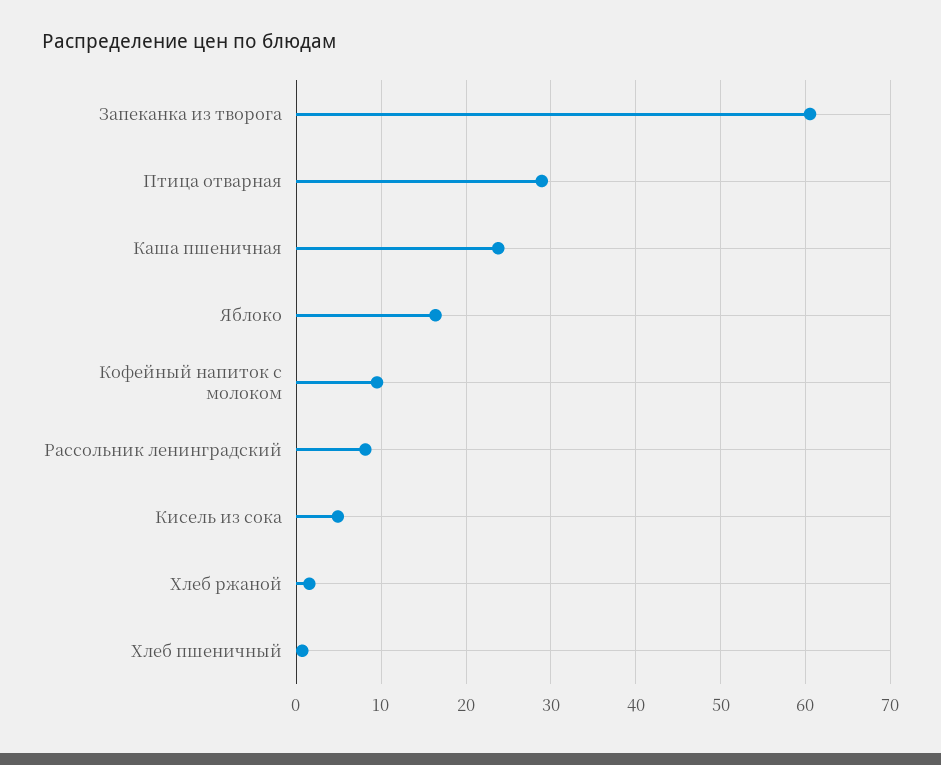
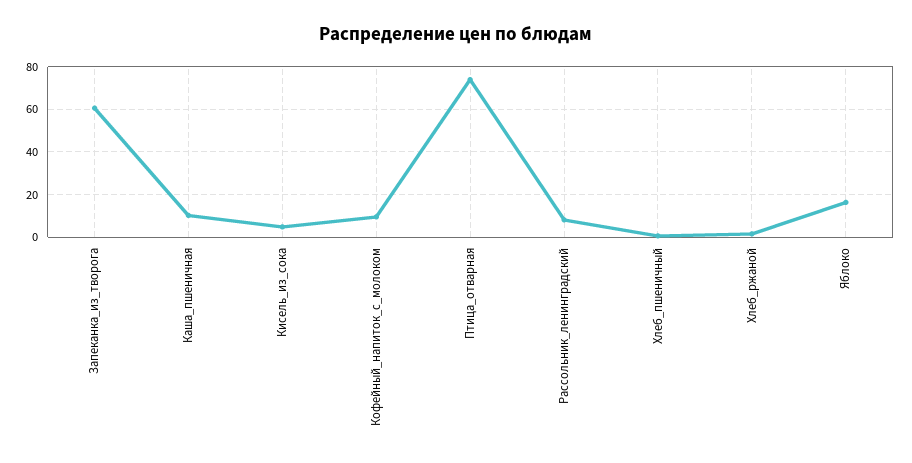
Птица отварная: 29 -> 75
Каша пшеничная: 24 -> 10

